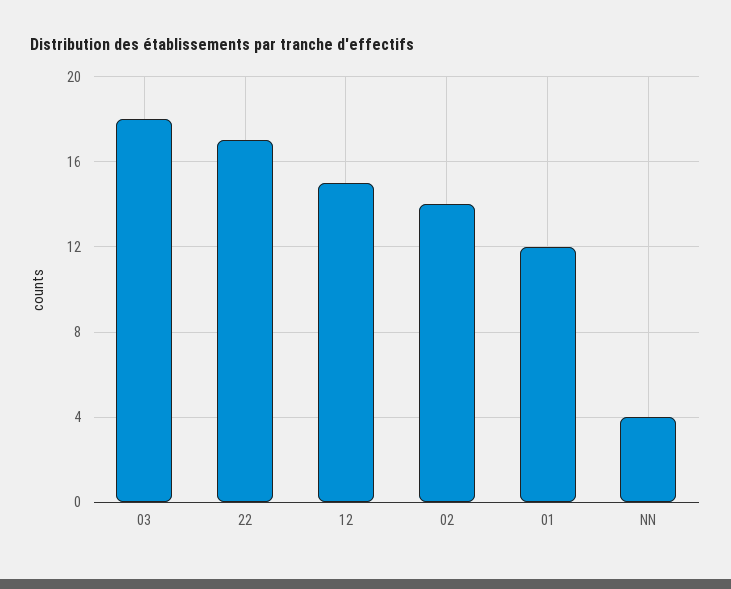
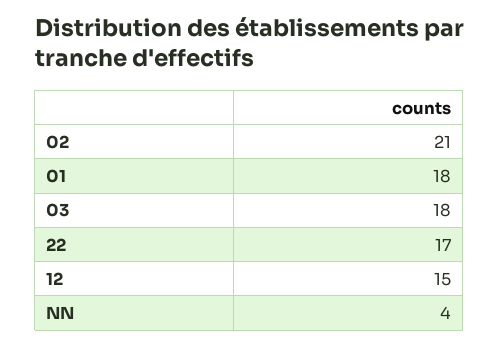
02: 14 -> 21
01: 12 -> 18

